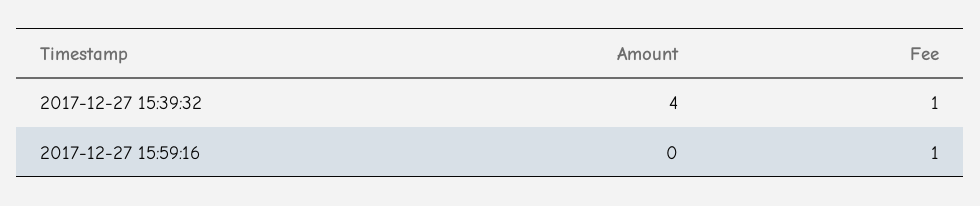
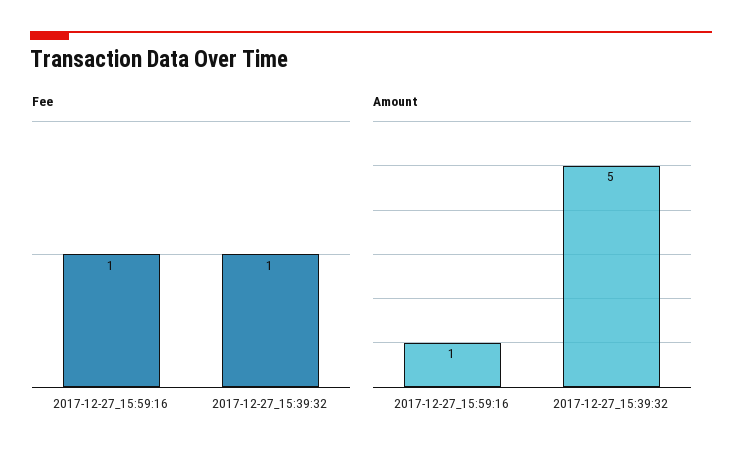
Amount, 2017-12-27 15:39:32: 4 -> 5
Amount, 2017-12-27 15:59:16: 0 -> 1

